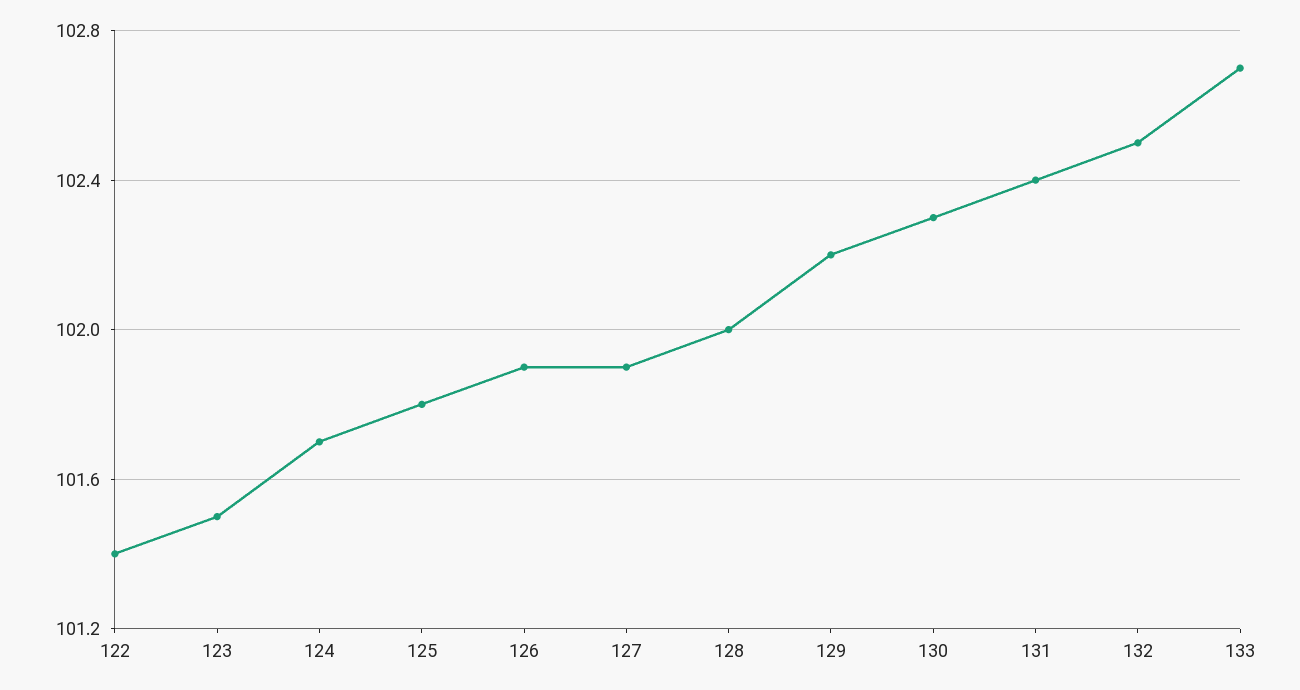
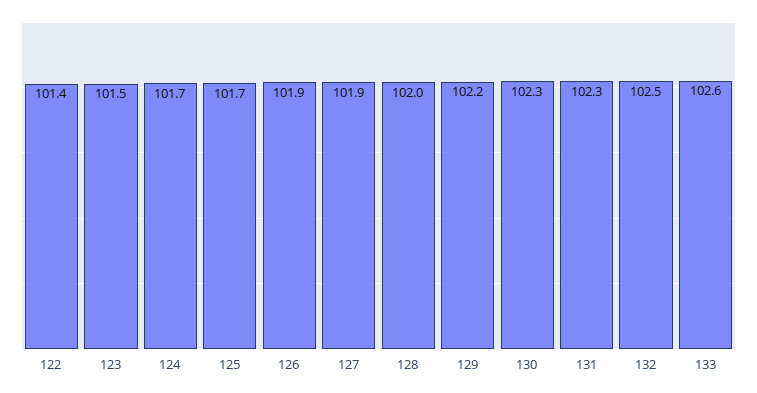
125: 101.8 -> 101.7
131: 102.4 -> 102.3
133: 102.7 -> 102.6

